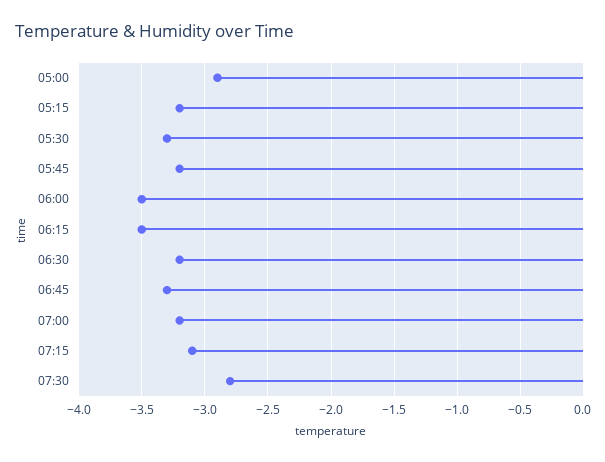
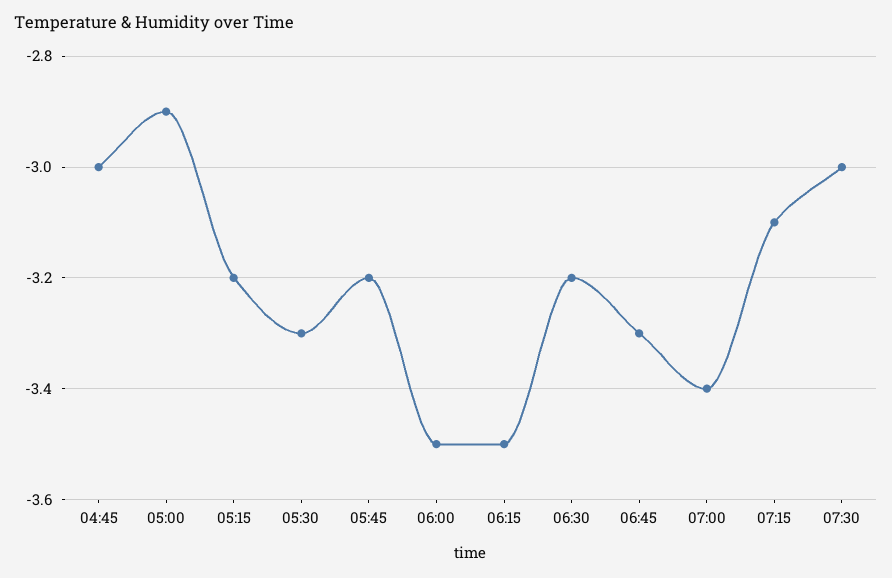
07:00: -3.2 -> -3.4
07:30: -2.8 -> -3
04:45: none -> -3

